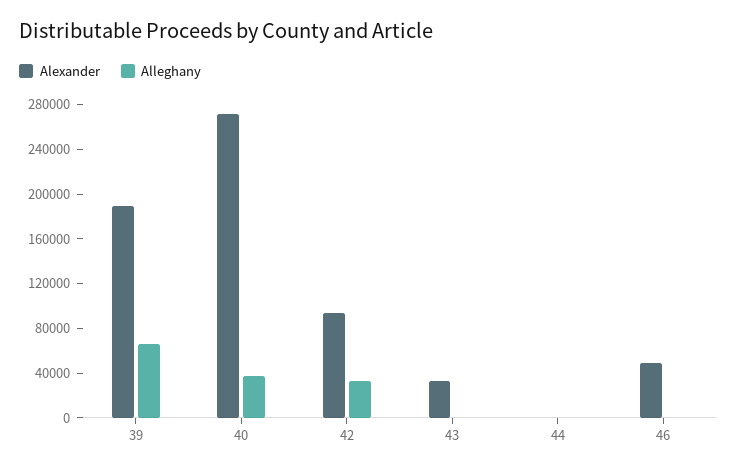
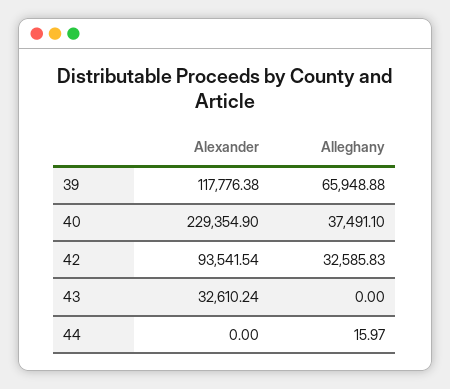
Alexander, 39: 190000 -> 117776.38
Alexander, 40: 270000 -> 229354.9
Alexander, 46: 50000 -> none
Alleghany, 46: 0 -> none

